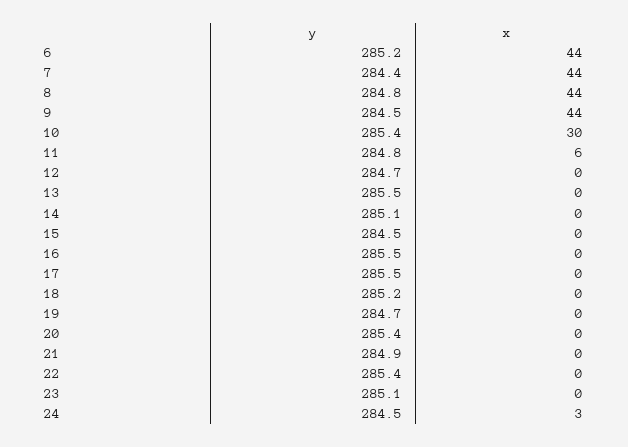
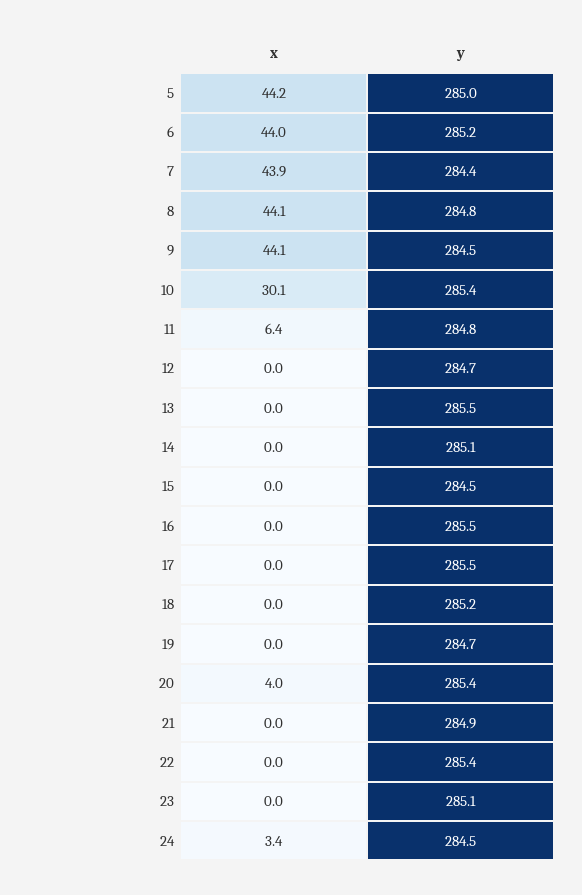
x, 20: 0 -> 4
x, 5: none -> 44.2
y, 5: none -> 285

